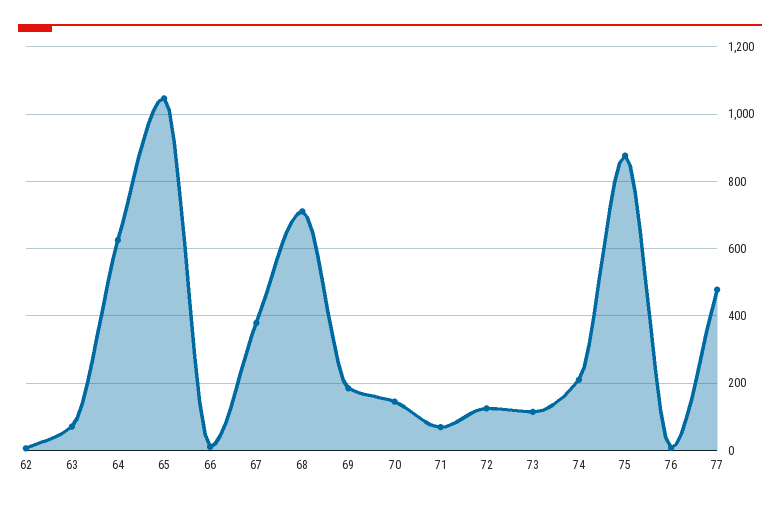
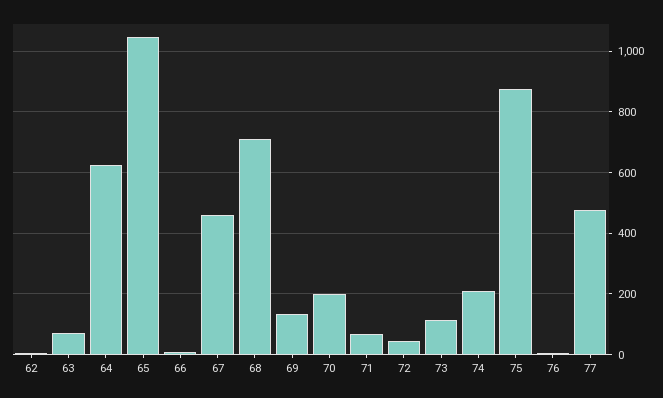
67: 380 -> 460
69: 180 -> 140
70: 140 -> 200
72: 120 -> 40

